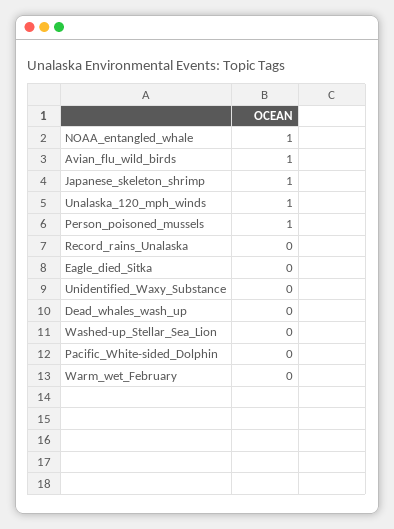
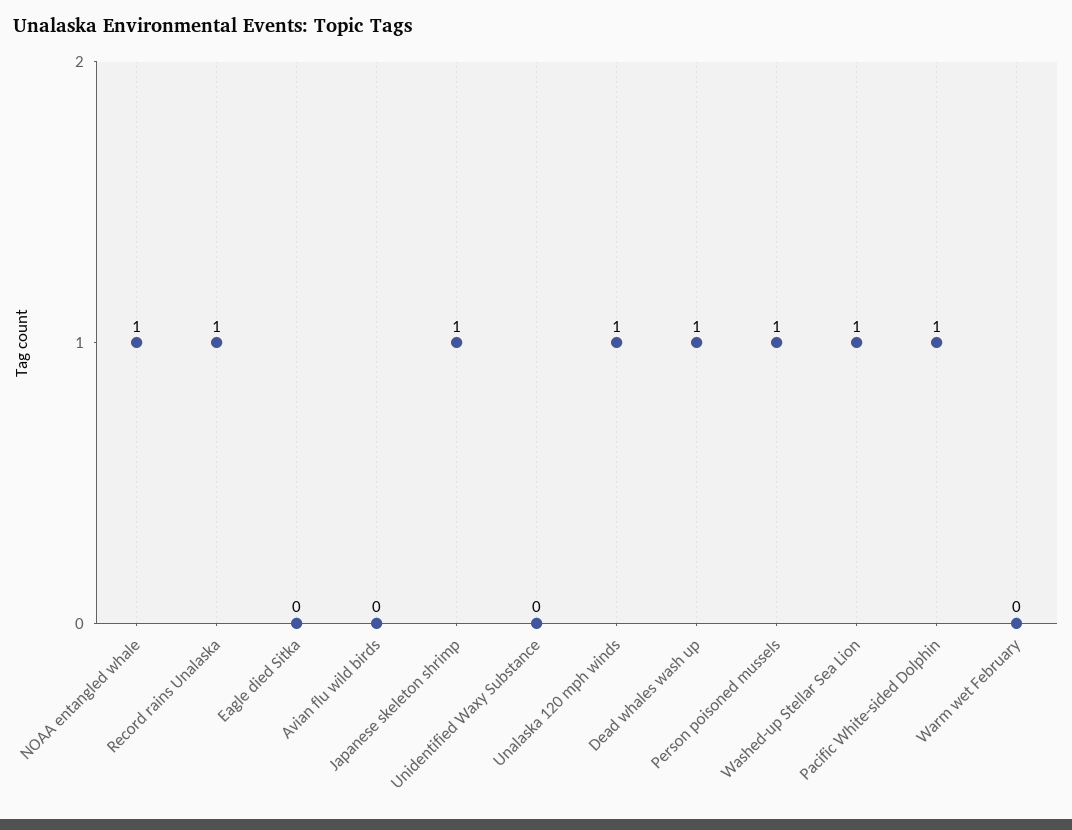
Avian_flu_wild_birds: 1 -> 0
Record_rains_Unalaska: 0 -> 1
Dead_whales_wash_up: 0 -> 1
Washed-up_Stellar_Sea_Lion: 0 -> 1
Pacific_White-sided_Dolphin: 0 -> 1

